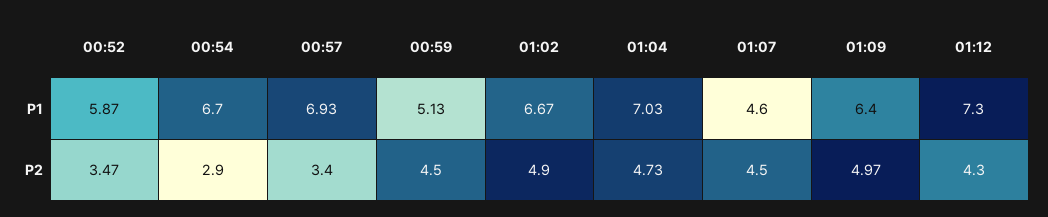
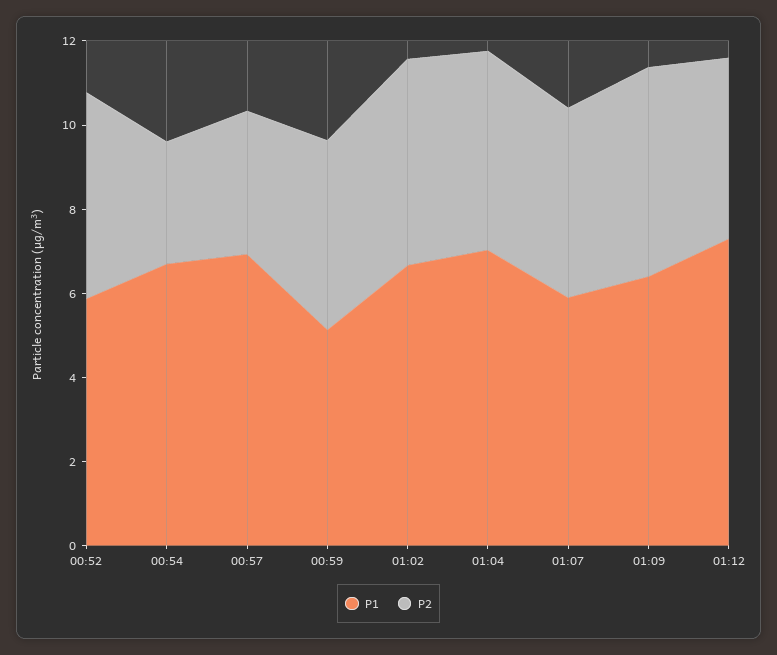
P1, 01:07: 4.6 -> 6
P2, 00:52: 3.47 -> 5

